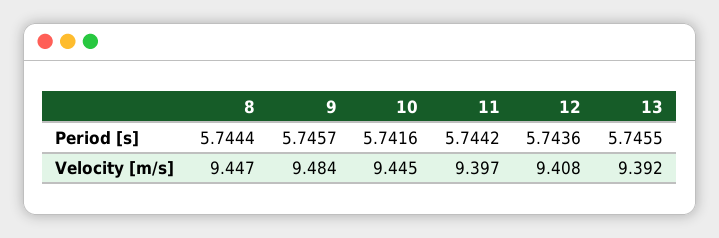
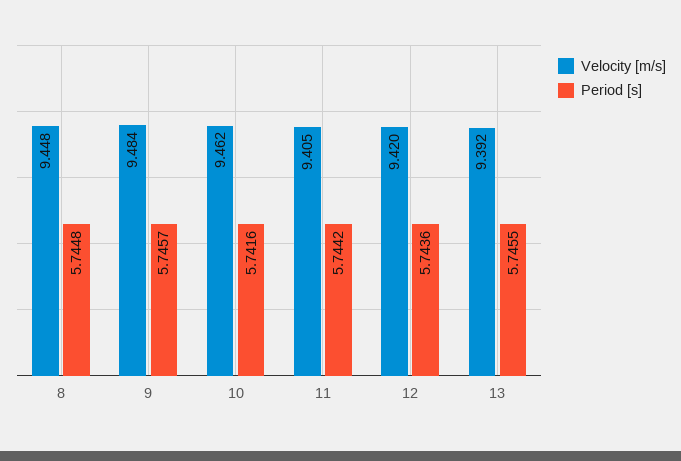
Period [s], 8: 5.7444 -> 5.7448
Velocity [m/s], 8: 9.447 -> 9.448
Velocity [m/s], 10: 9.445 -> 9.462
Velocity [m/s], 11: 9.397 -> 9.405
Velocity [m/s], 12: 9.408 -> 9.42

